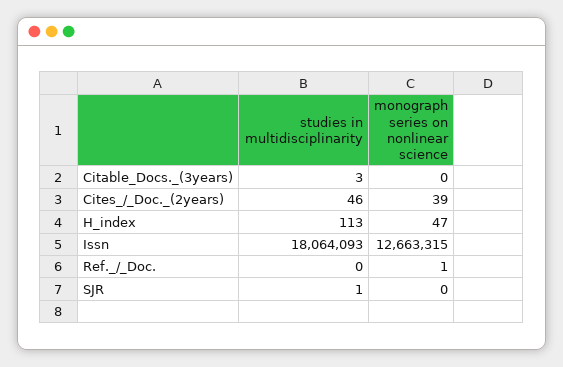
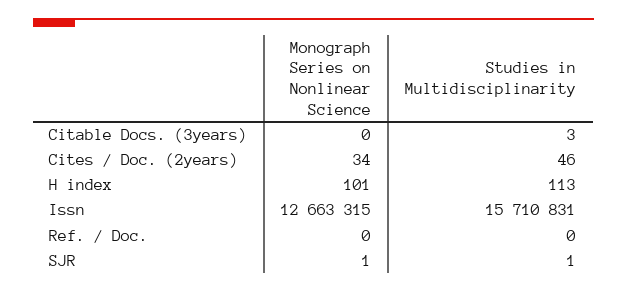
monograph series on nonlinear science, Cites_/_Doc._(2years): 39 -> 34
monograph series on nonlinear science, H_index: 47 -> 101
studies in multidisciplinarity, Issn: 18064093 -> 15710831
monograph series on nonlinear science, Ref._/_Doc.: 1 -> 0
monograph series on nonlinear science, SJR: 0 -> 1

